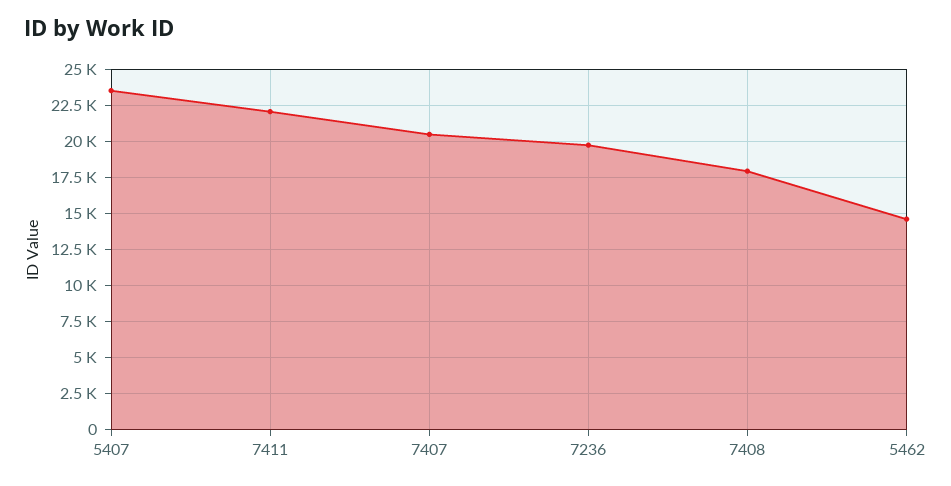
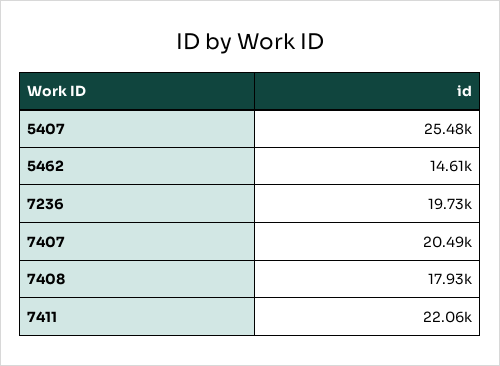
5407: 23500 -> 25480

